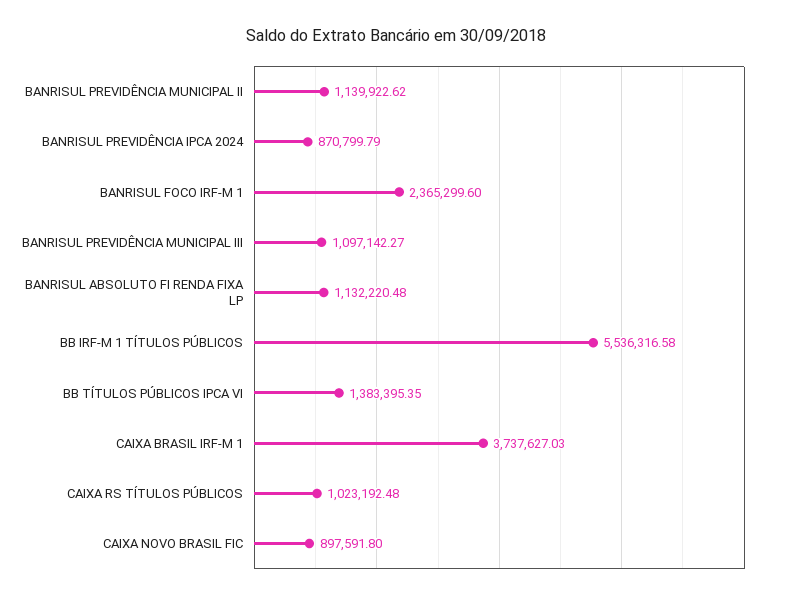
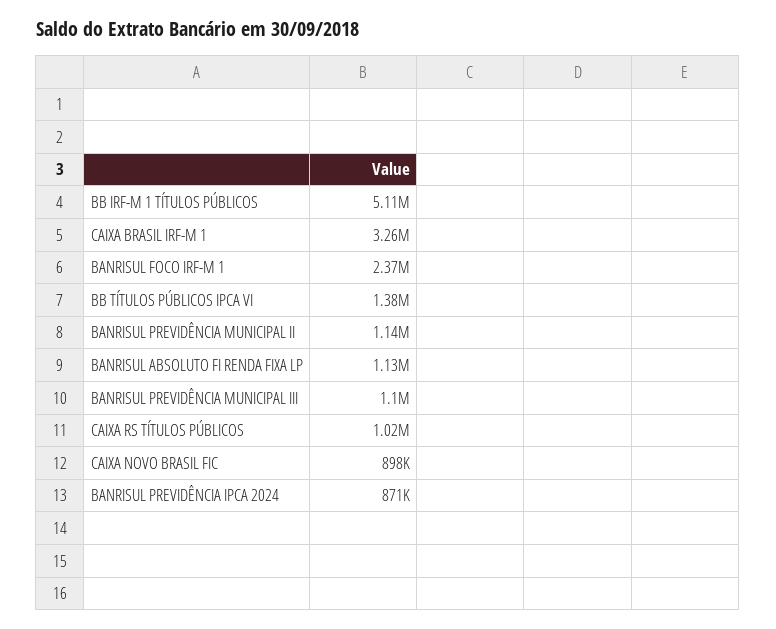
BB IRF-M 1 TÍTULOS PÚBLICOS: 5536316.58 -> 5110000
CAIXA BRASIL IRF-M 1: 3737627.03 -> 3260000

